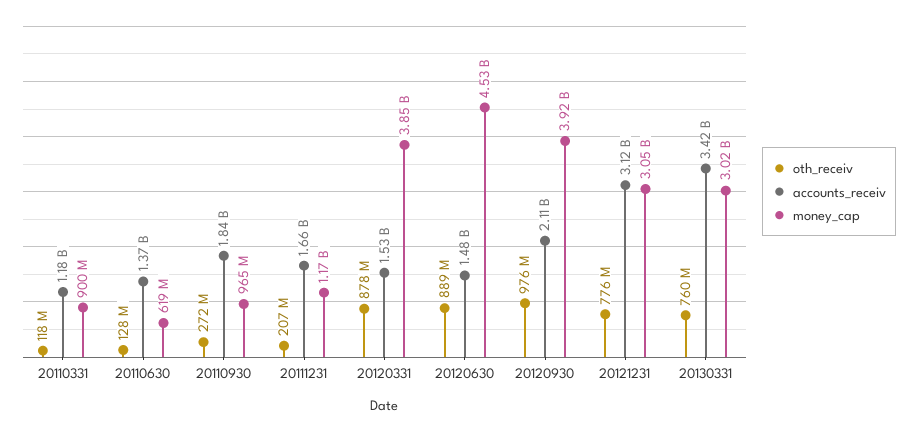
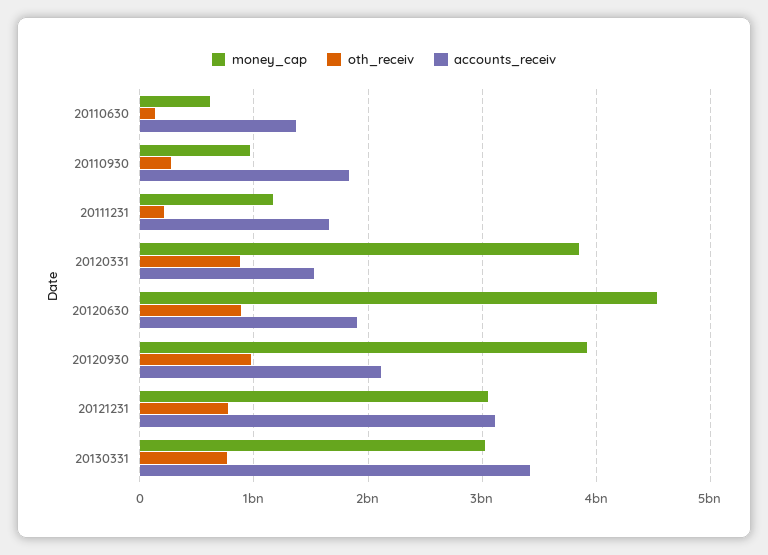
oth_receiv, 20110331: 118000000 -> none
accounts_receiv, 20110331: 1180000000 -> none
money_cap, 20110331: 900000000 -> none
accounts_receiv, 20120630: 1480000000 -> 1900000000

